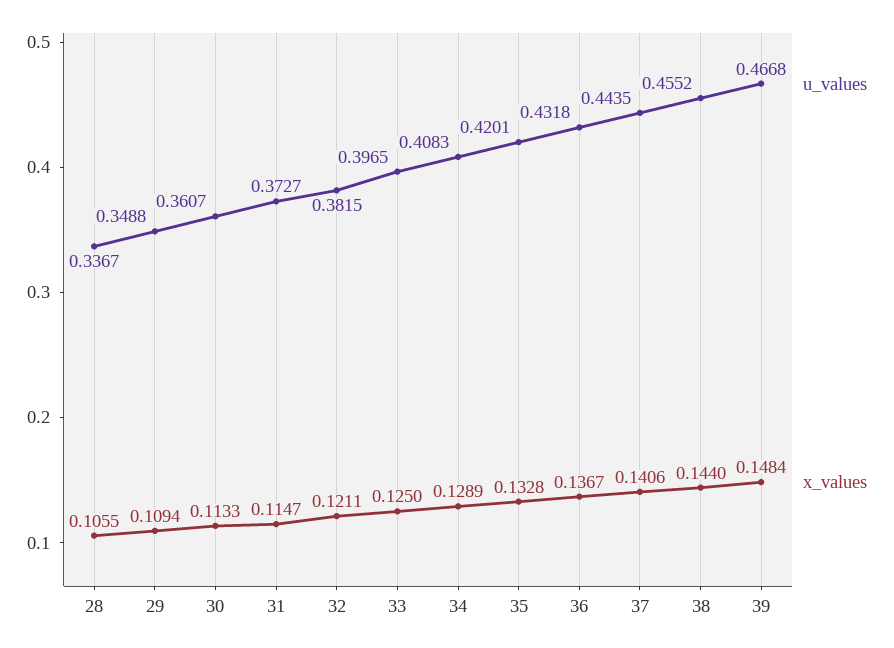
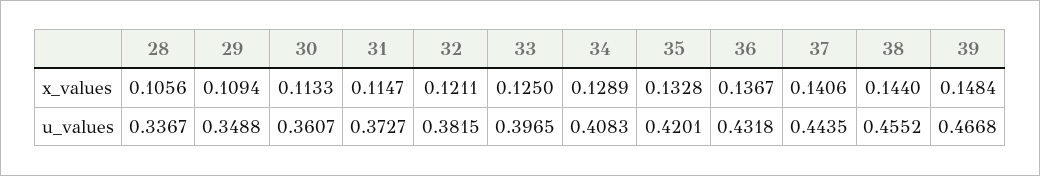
x_values, 28: 0.1055 -> 0.1056

